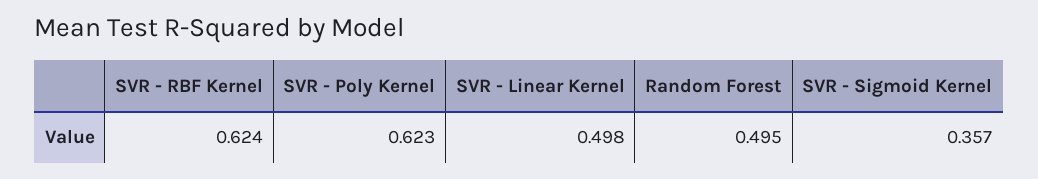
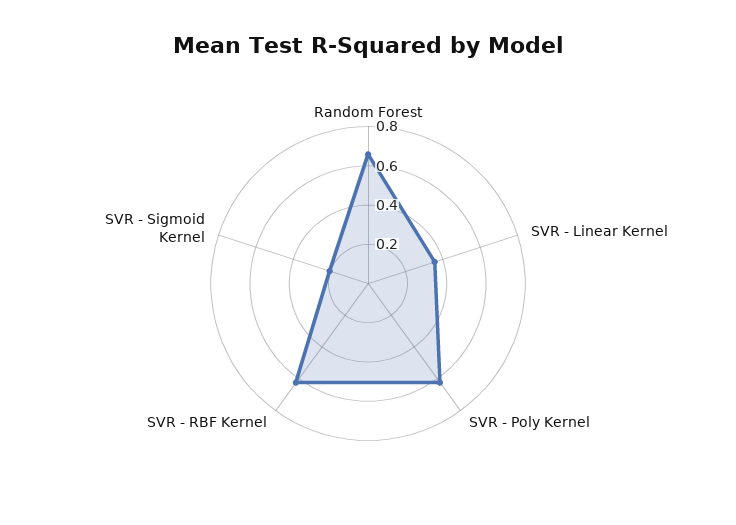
SVR - Linear Kernel: 0.498 -> 0.35
Random Forest: 0.495 -> 0.65
SVR - Sigmoid Kernel: 0.357 -> 0.2

